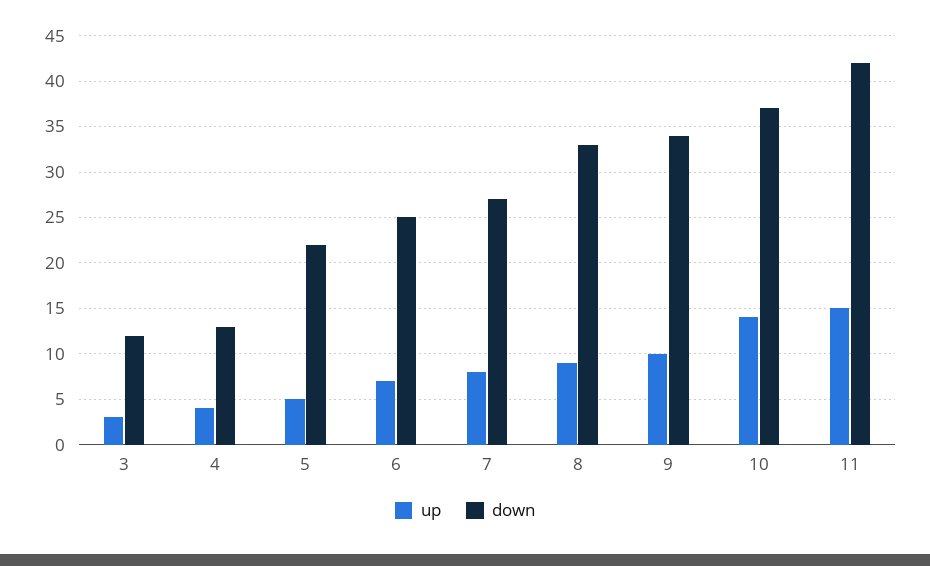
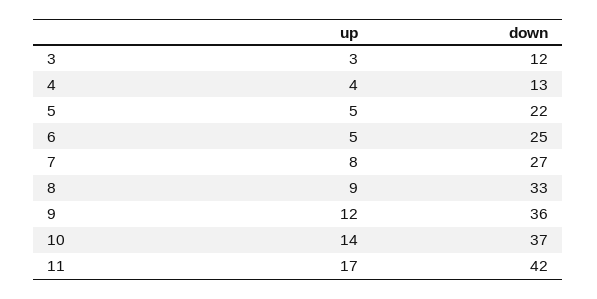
up, 6: 7 -> 5
up, 9: 10 -> 12
down, 9: 34 -> 36
up, 11: 15 -> 17

